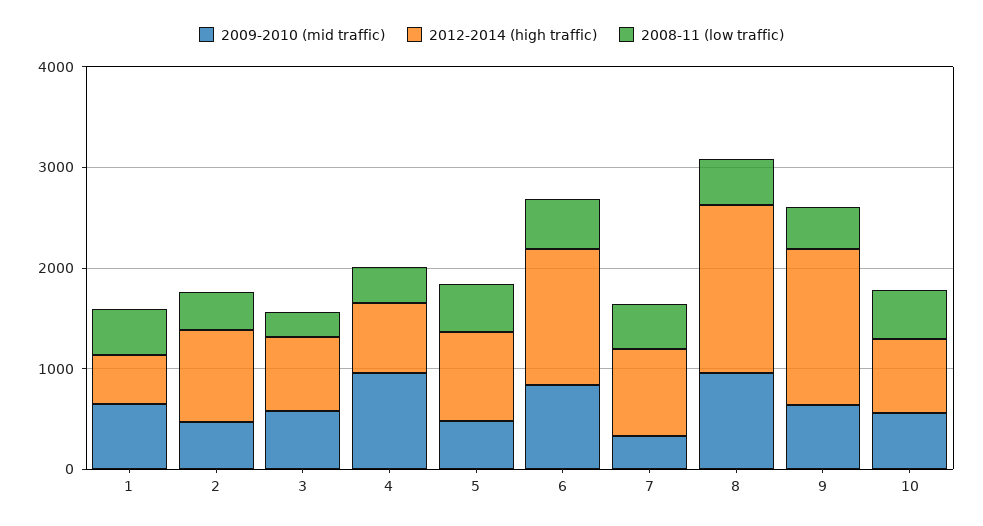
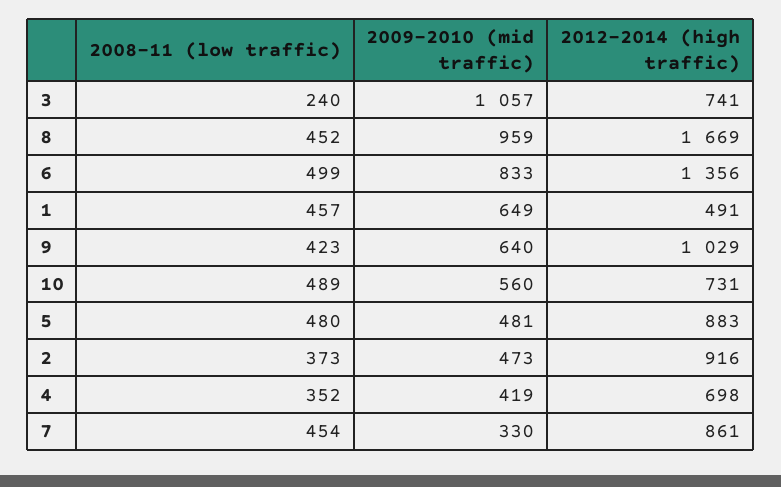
2009-2010 (mid traffic), 3: 600 -> 1057
2009-2010 (mid traffic), 4: 1000 -> 419
2012-2014 (high traffic), 9: 1600 -> 1029

